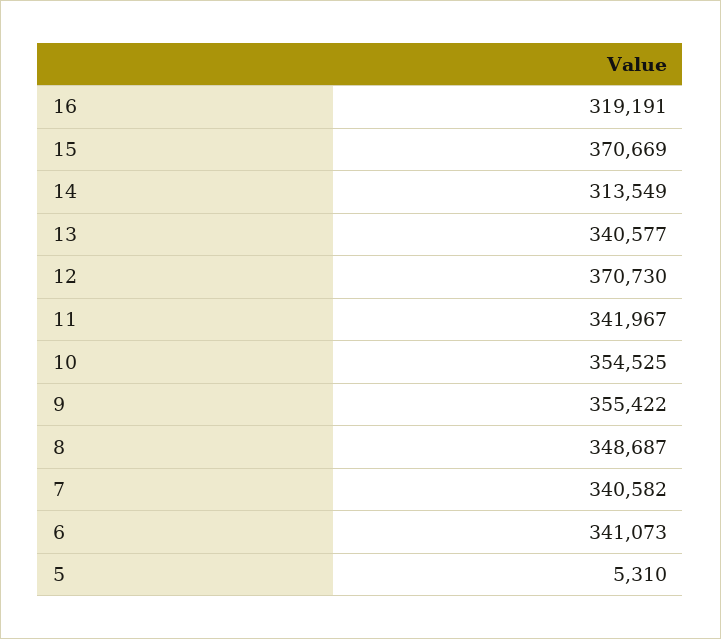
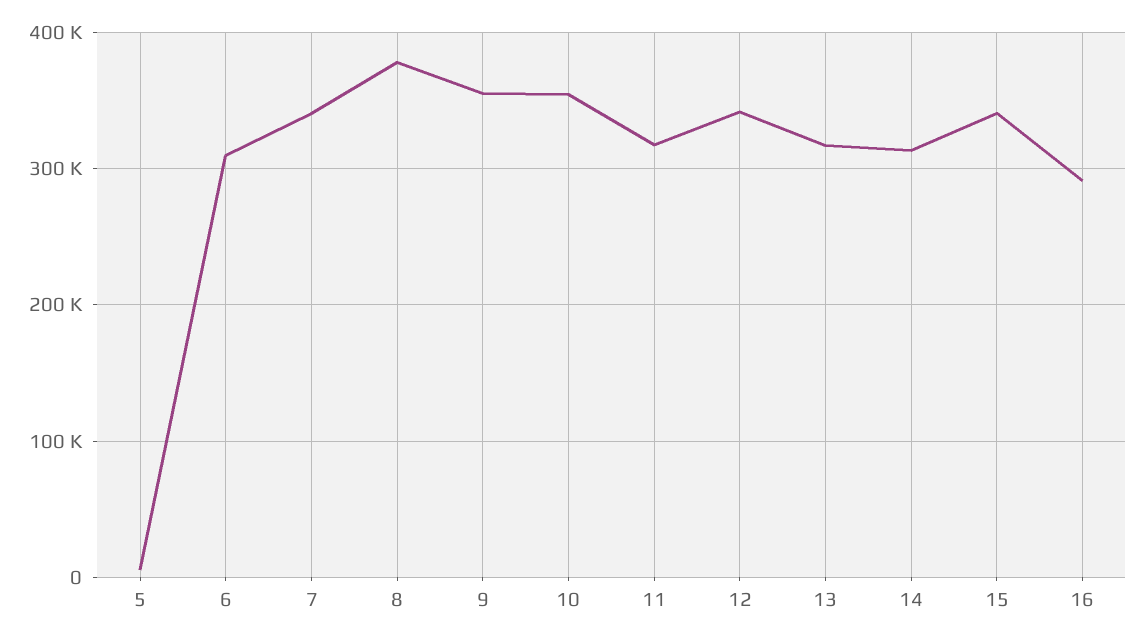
16: 319191 -> 290000
15: 370669 -> 340000
13: 340577 -> 320000
12: 370730 -> 340000
11: 341967 -> 320000
8: 348687 -> 380000
6: 341073 -> 310000

